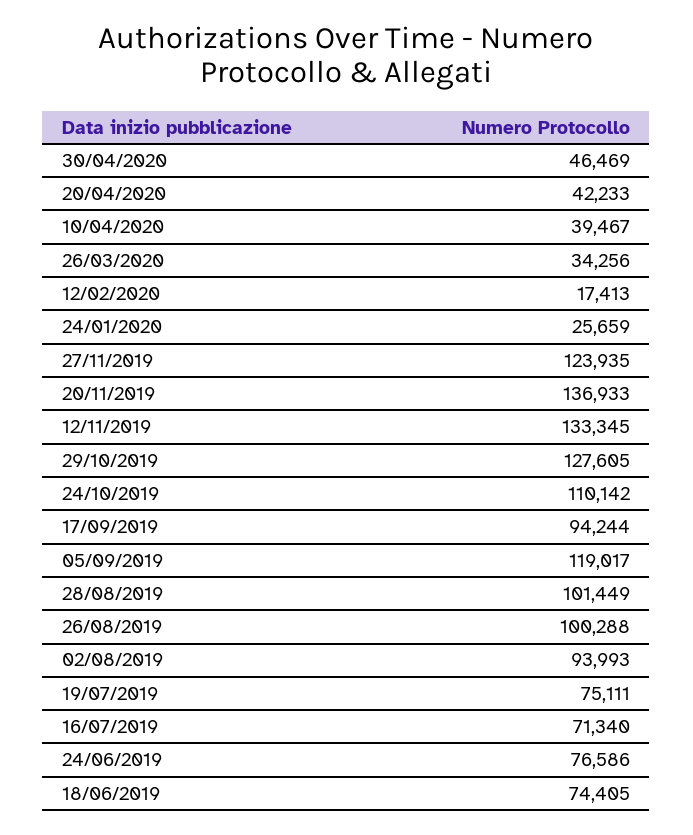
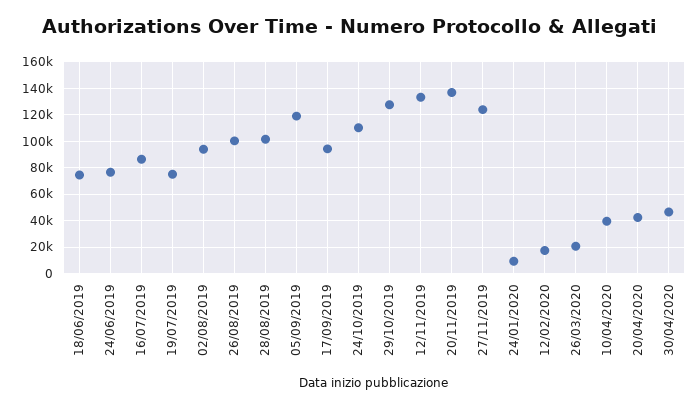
26/03/2020: 34256 -> 20000
24/01/2020: 25659 -> 10000
16/07/2019: 71340 -> 85000

